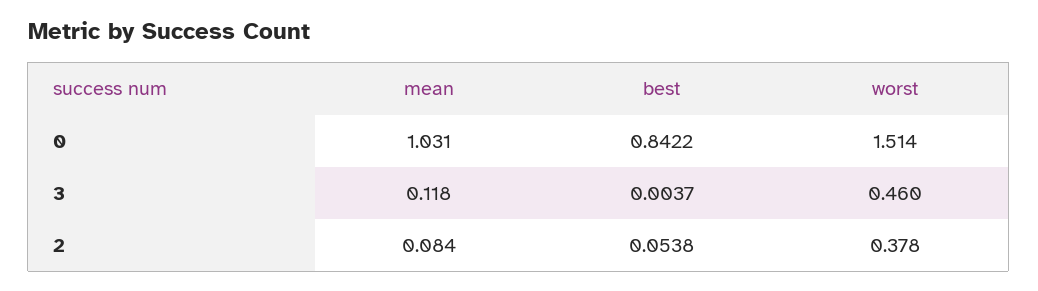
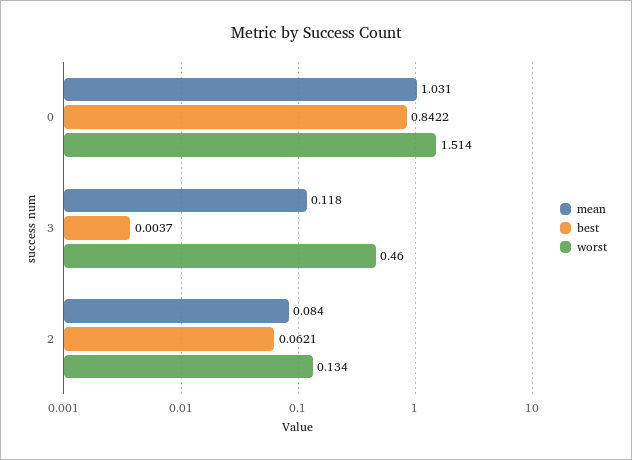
best, 2: 0.0538 -> 0.0621
worst, 2: 0.378 -> 0.134

